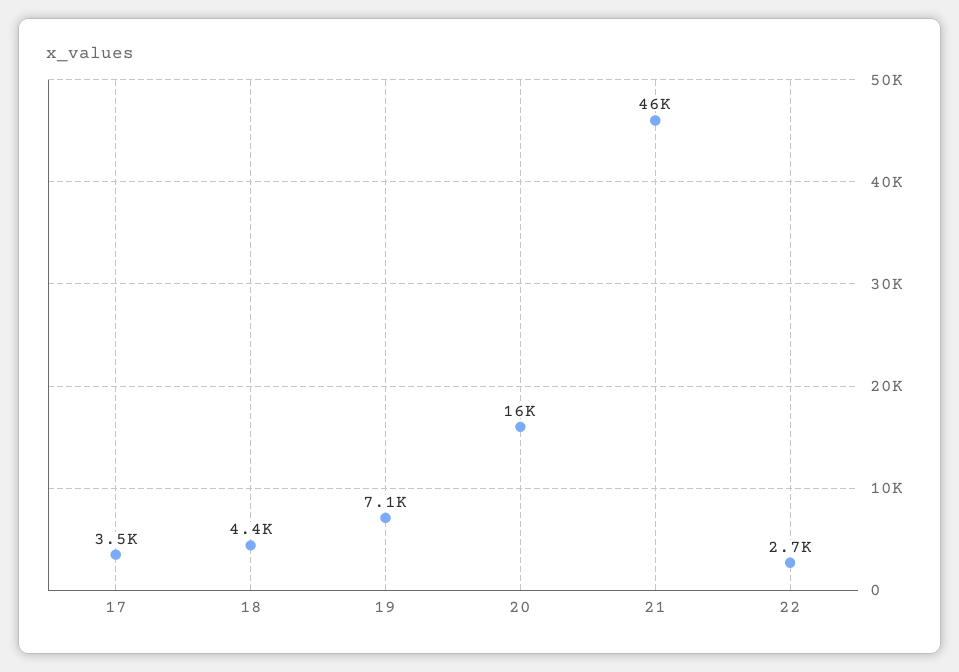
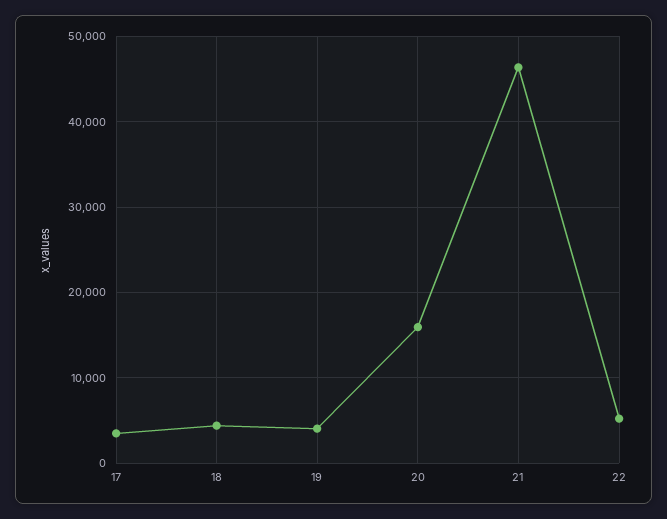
19: 7100 -> 4000
22: 2700 -> 5000

